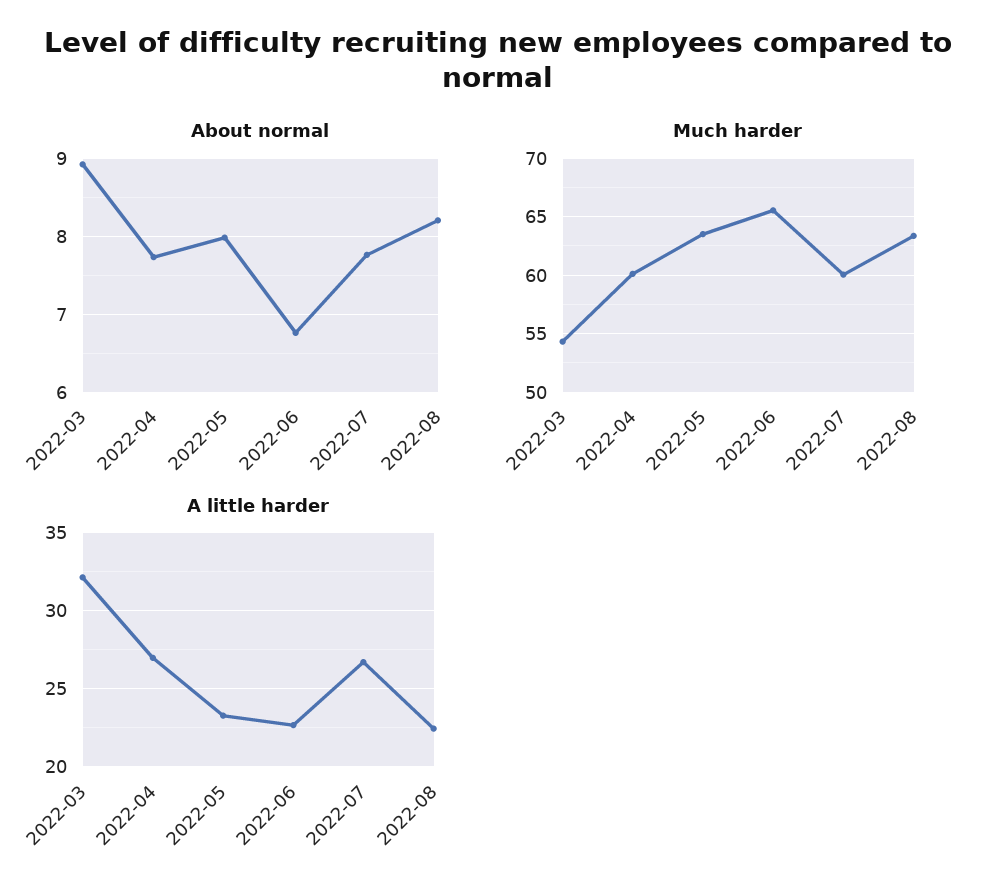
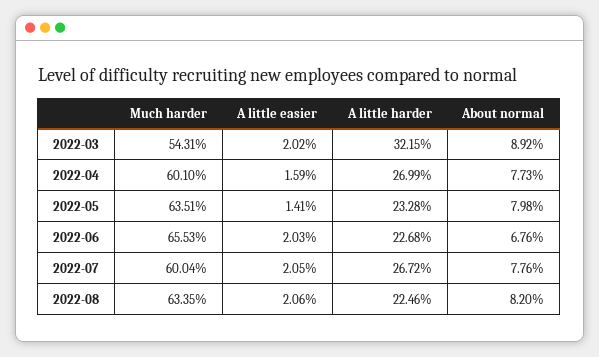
A little easier, 2022-03: none -> 2.02
A little easier, 2022-04: none -> 1.59
A little easier, 2022-05: none -> 1.41
A little easier, 2022-06: none -> 2.03
A little easier, 2022-07: none -> 2.05
A little easier, 2022-08: none -> 2.06

